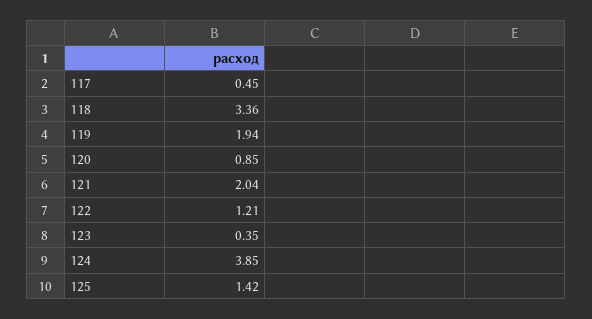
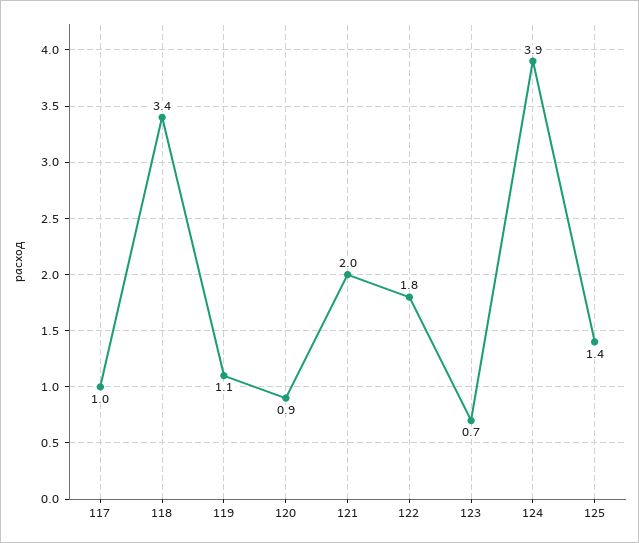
117: 0.45 -> 1
119: 1.94 -> 1.1
122: 1.21 -> 1.8
123: 0.35 -> 0.7

